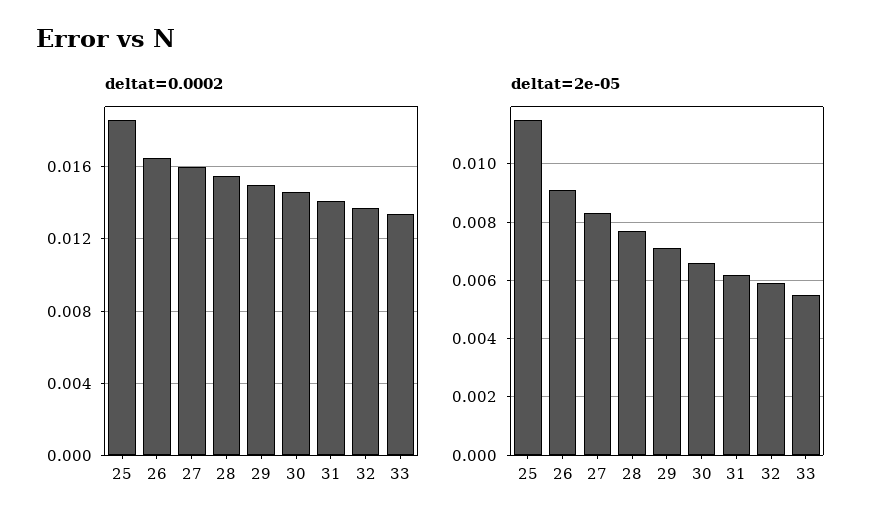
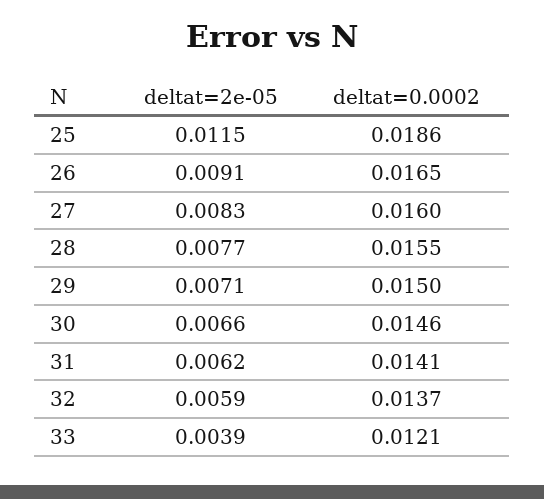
deltat=0.0002, 33: 0.0135 -> 0.0121
deltat=2e-05, 33: 0.0055 -> 0.0039

